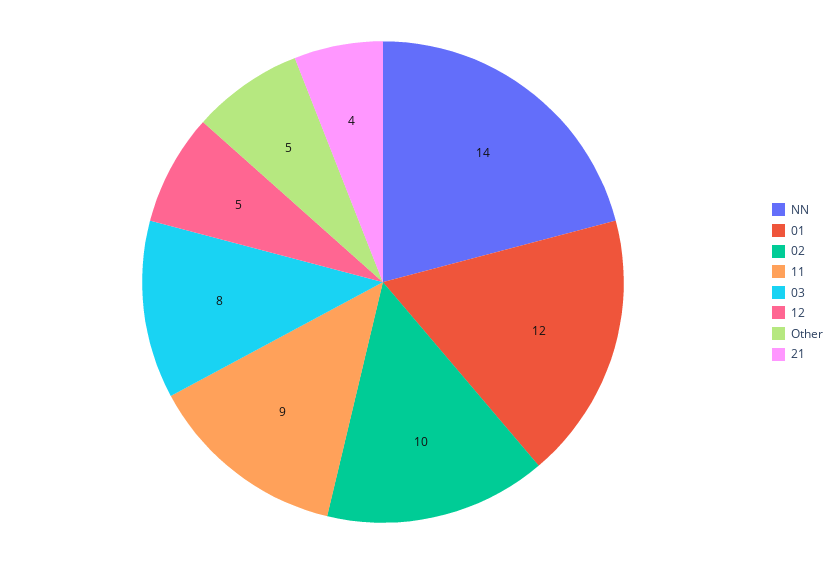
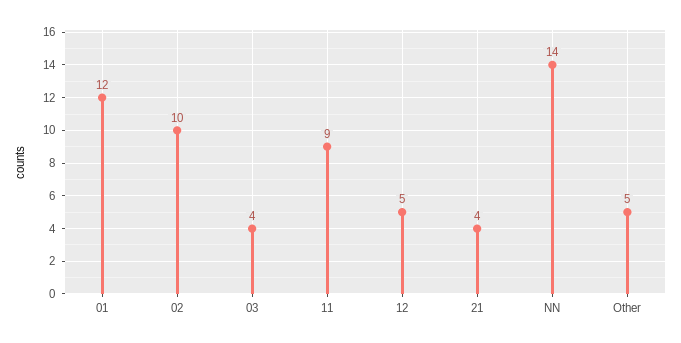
03: 8 -> 4

